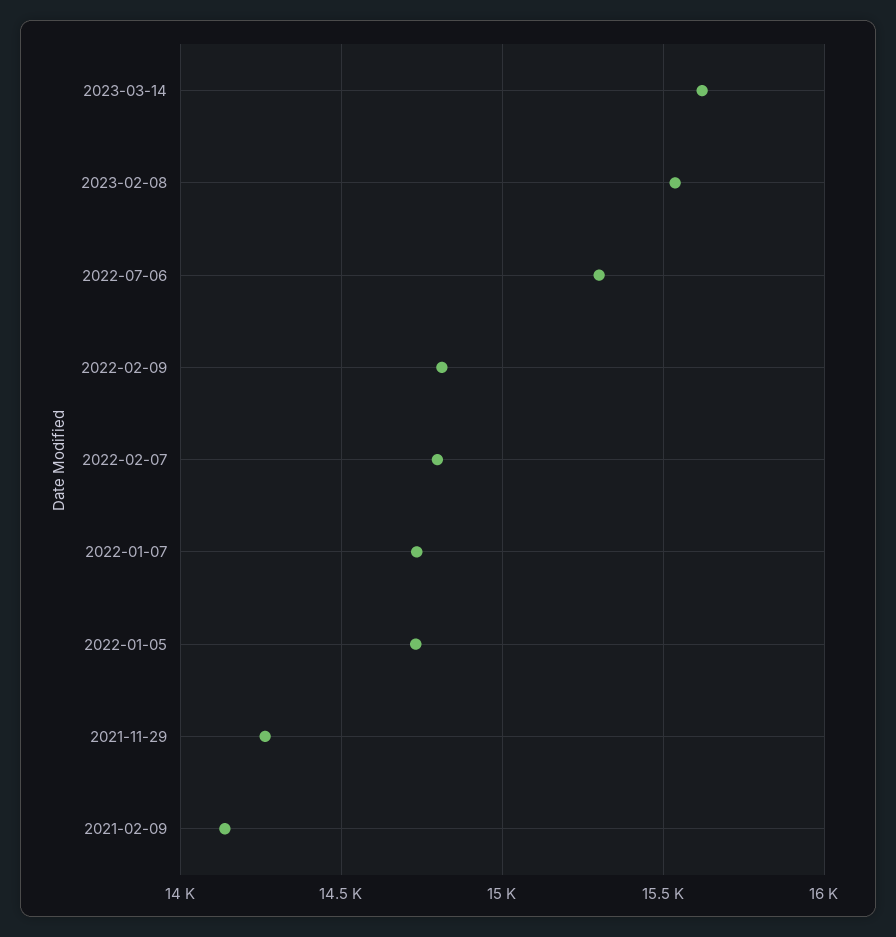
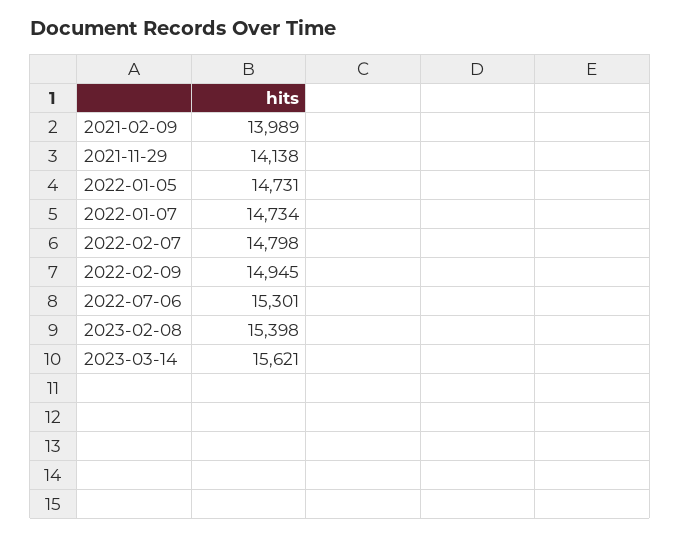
2023-02-08: 15550 -> 15398
2022-02-09: 14800 -> 14945
2021-11-29: 14250 -> 14138
2021-02-09: 14150 -> 13989

